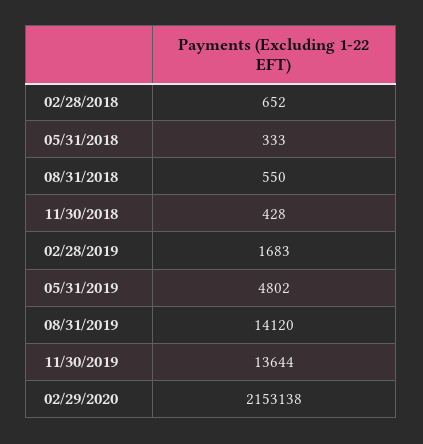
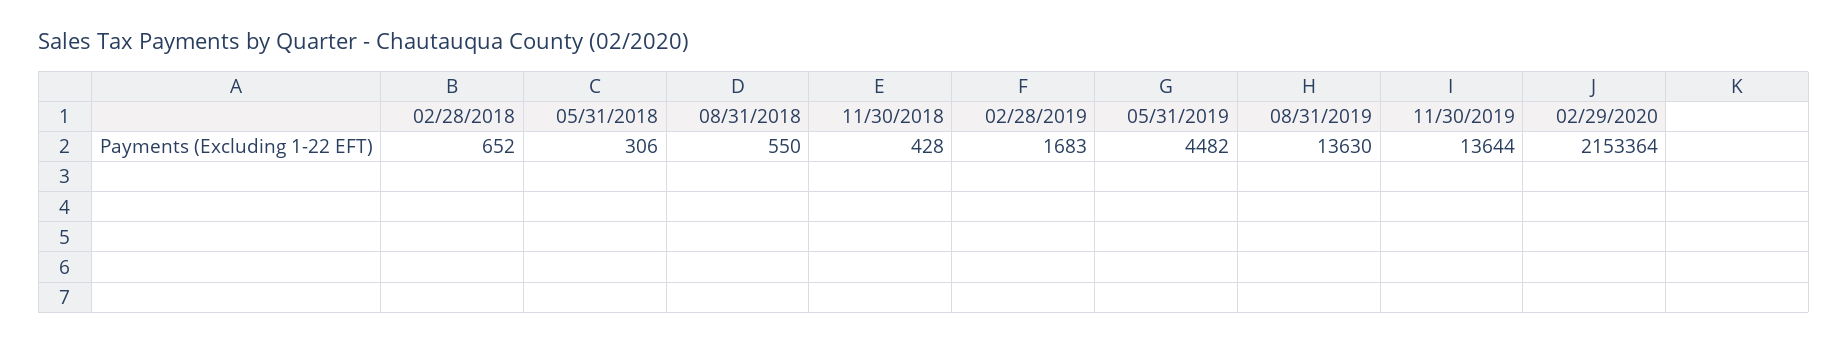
05/31/2018: 333 -> 306
05/31/2019: 4802 -> 4482
08/31/2019: 14120 -> 13630
02/29/2020: 2153138 -> 2153364

